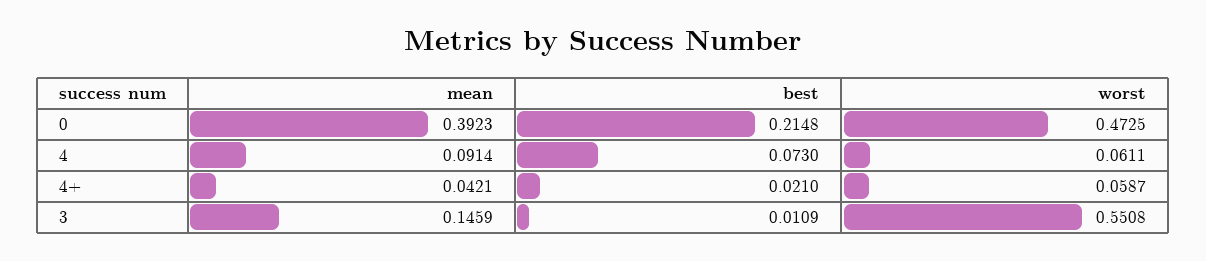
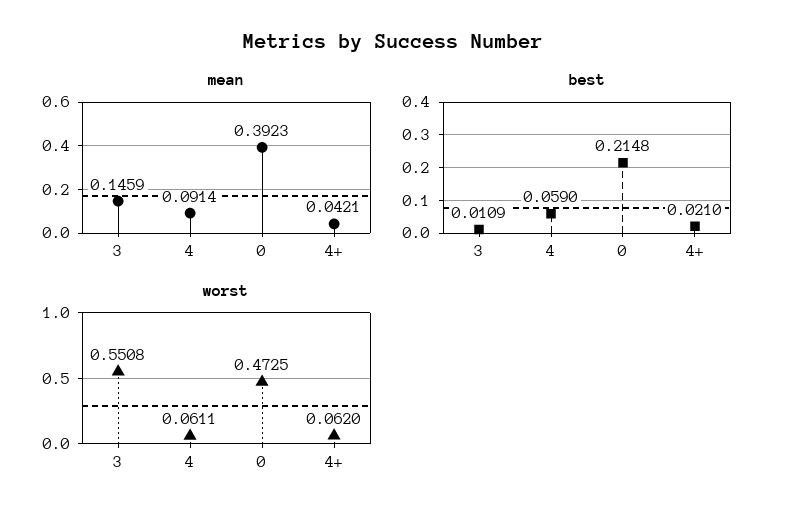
best, 4: 0.073 -> 0.059
worst, 4+: 0.0587 -> 0.062

